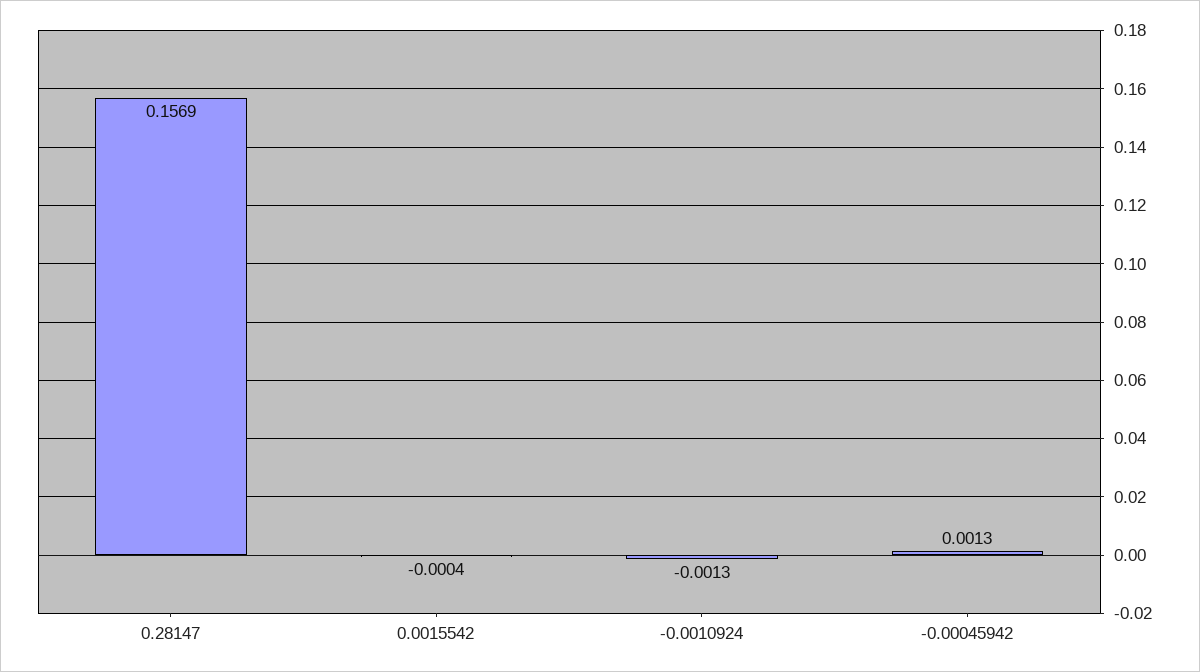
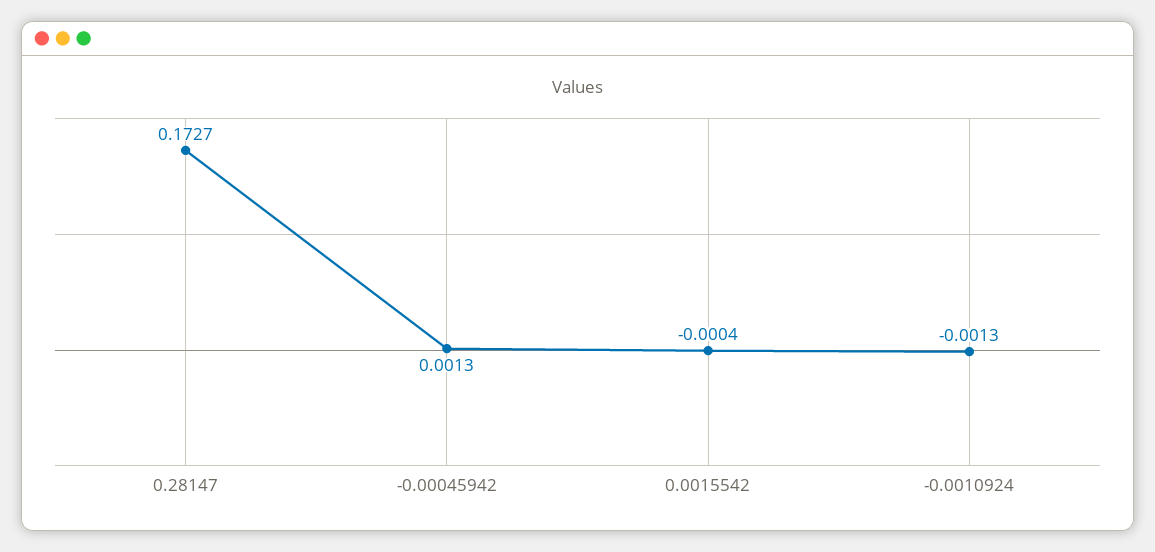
0.28147: 0.1569 -> 0.1727

